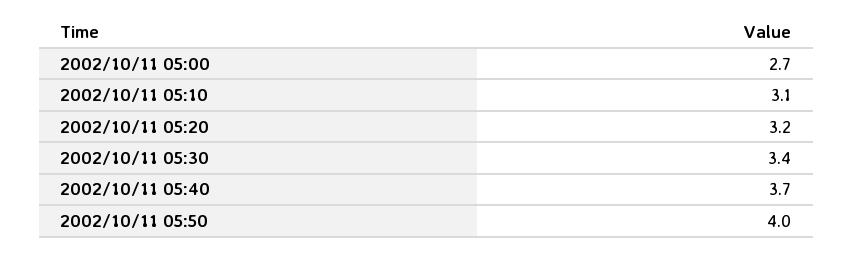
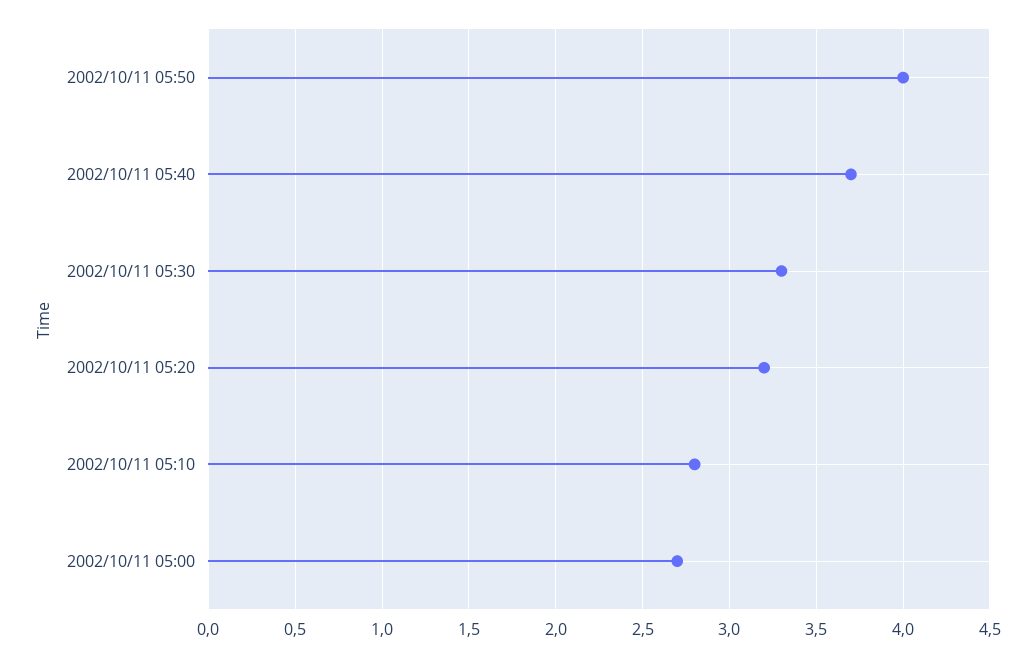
2002/10/11 05:10: 3.1 -> 2.8
2002/10/11 05:30: 3.4 -> 3.3

